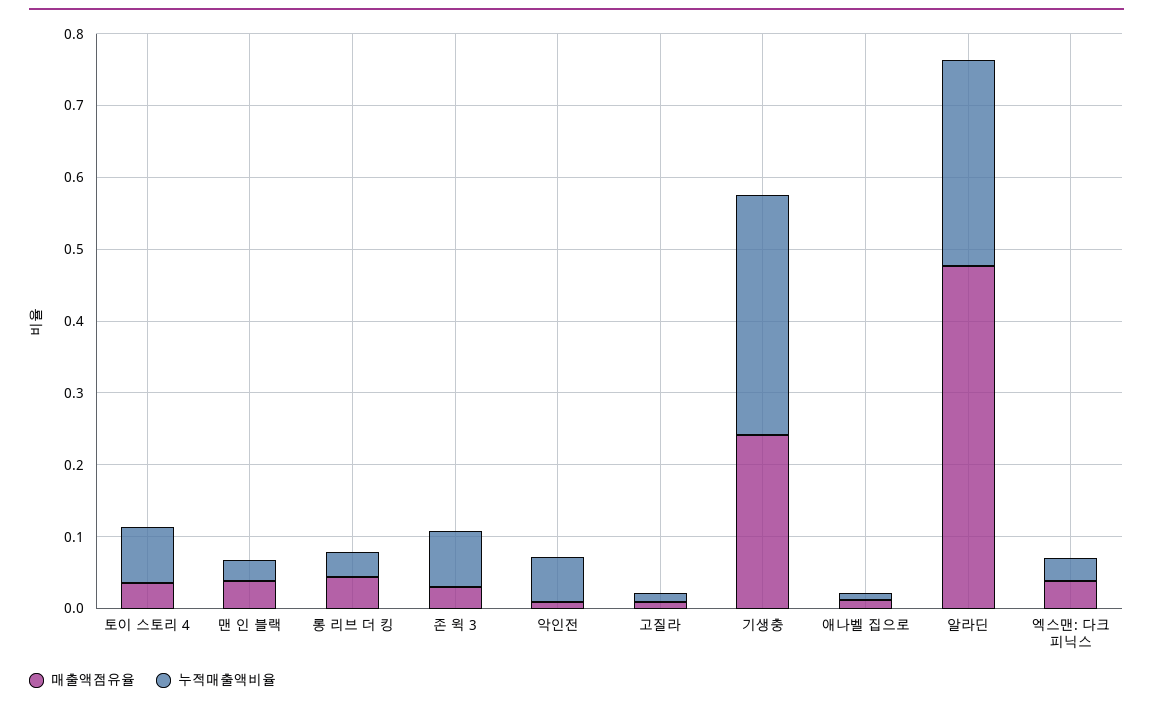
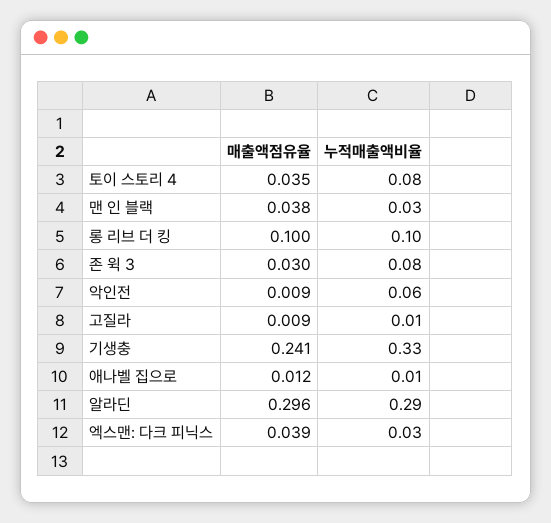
매출액점유율, 롱 리브 더 킹: 0.04 -> 0.1
누적매출액비율, 롱 리브 더 킹: 0.04 -> 0.1
매출액점유율, 알라딘: 0.48 -> 0.296

